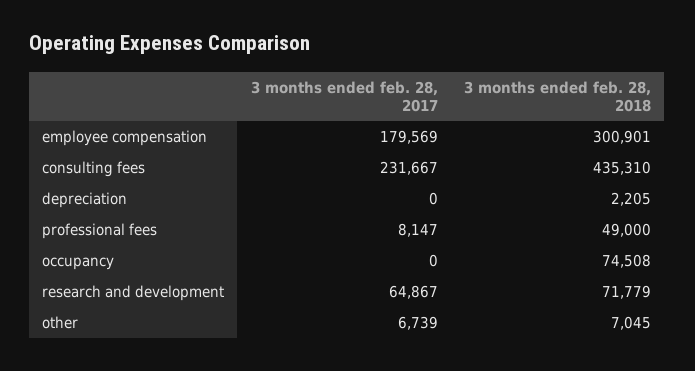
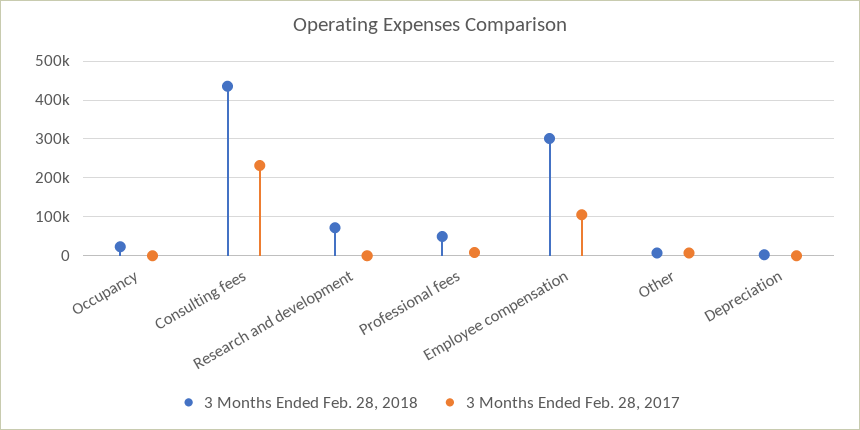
3 months ended feb. 28, 2017, employee compensation: 179569 -> 100000
3 months ended feb. 28, 2018, occupancy: 74508 -> 20000
3 months ended feb. 28, 2017, research and development: 64867 -> 0

